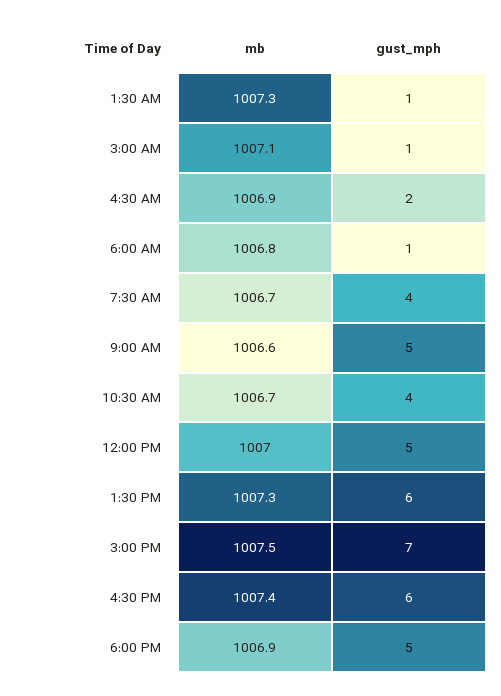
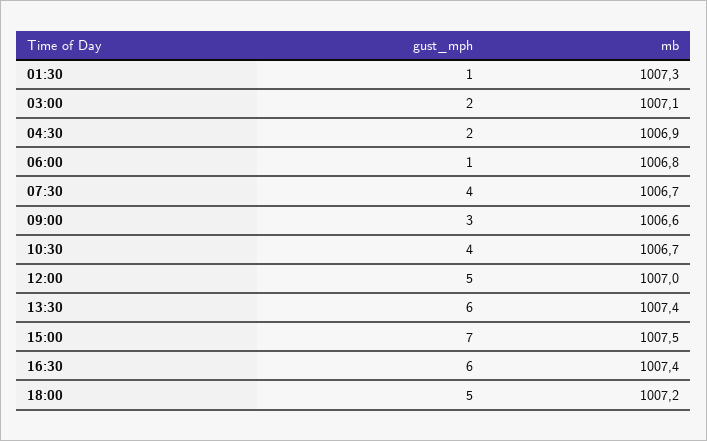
gust_mph, 3:00 AM: 1 -> 2
gust_mph, 9:00 AM: 5 -> 3
mb, 1:30 PM: 1007.3 -> 1007.4
mb, 6:00 PM: 1006.9 -> 1007.2

